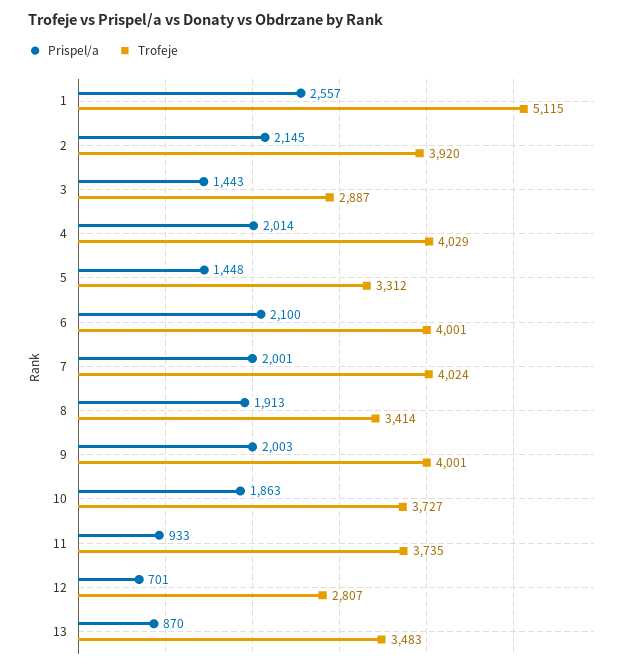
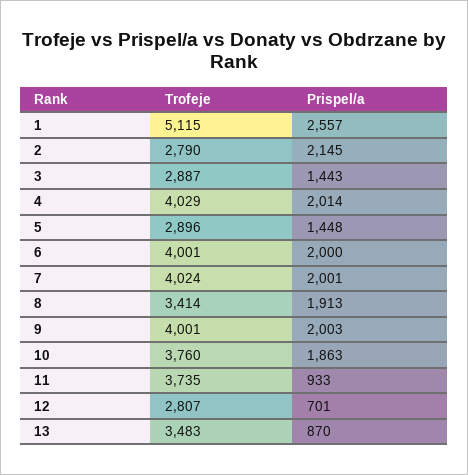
Trofeje, 2: 3920 -> 2790
Trofeje, 5: 3312 -> 2896
Prispel/a, 6: 2100 -> 2000
Trofeje, 10: 3727 -> 3760

